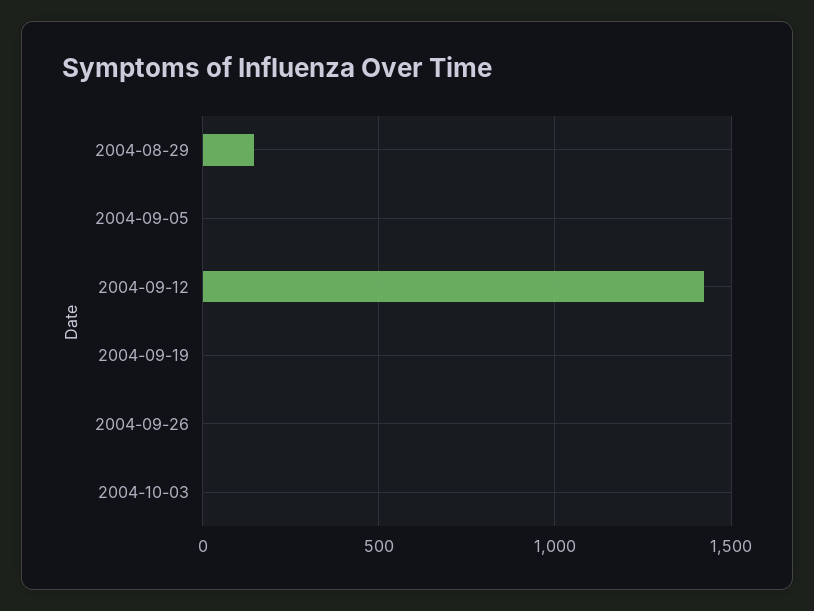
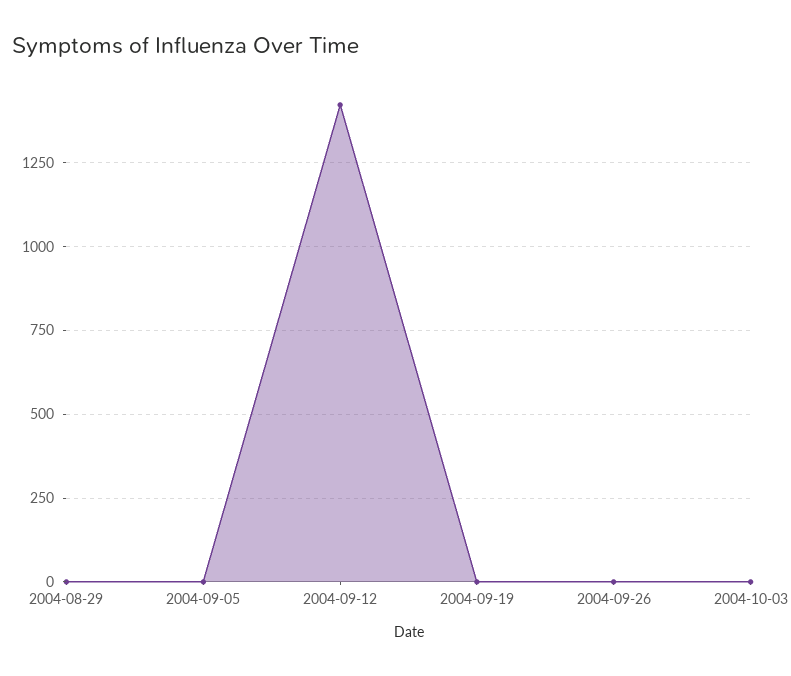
2004-08-29: 150 -> 0

